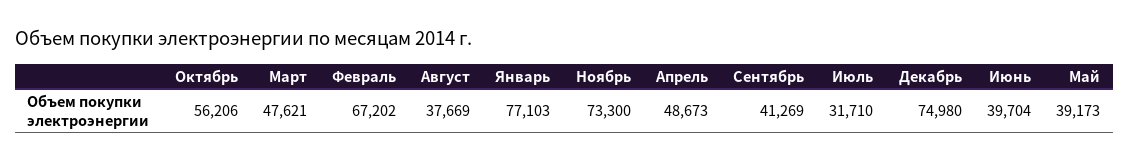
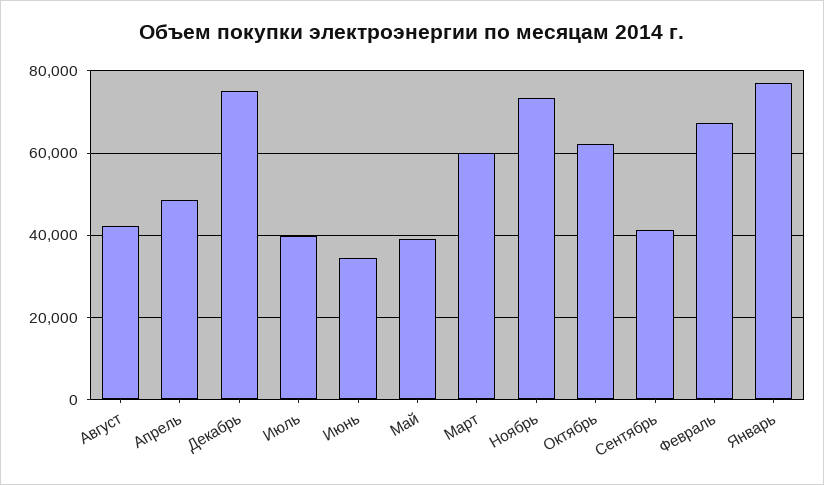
Октябрь: 56206 -> 62000
Март: 47621 -> 60000
Август: 37669 -> 42000
Июль: 31710 -> 40000
Июнь: 39704 -> 34000

